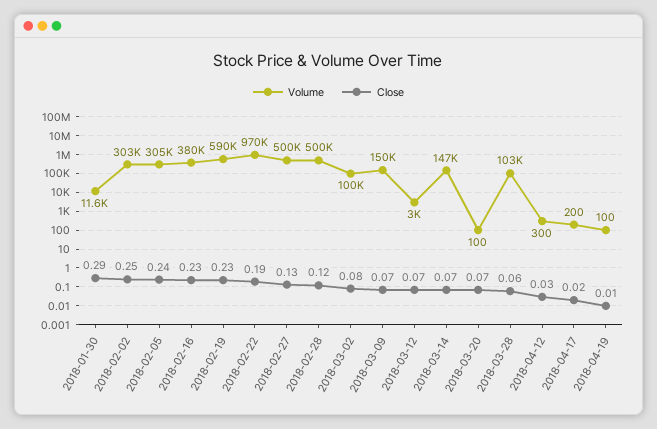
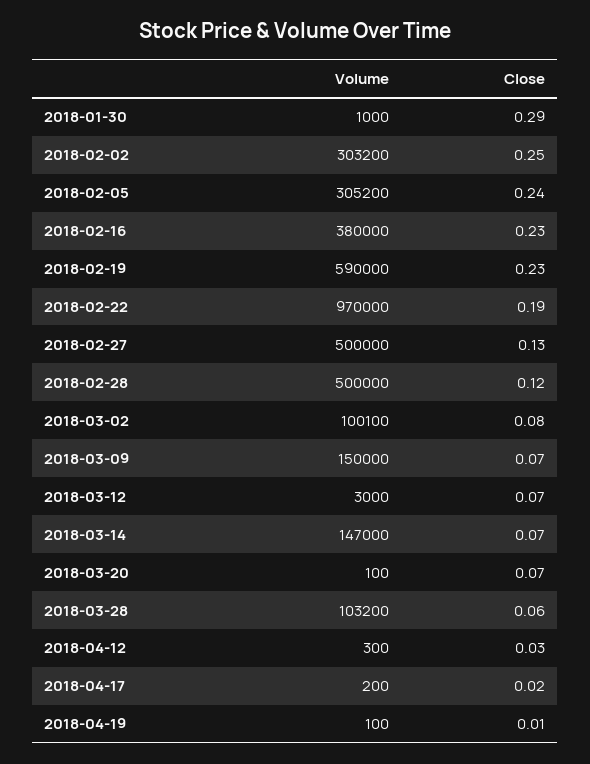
Volume, 2018-01-30: 11600 -> 1000

